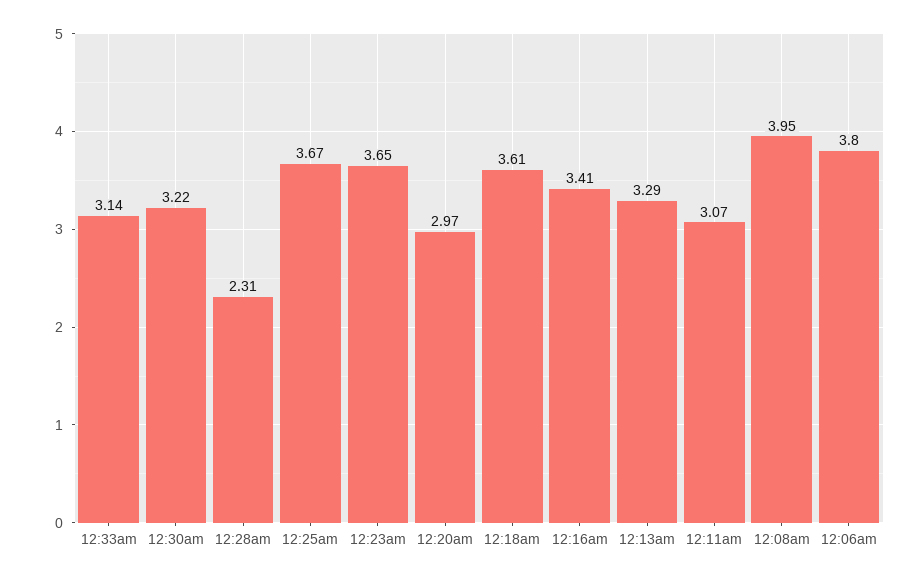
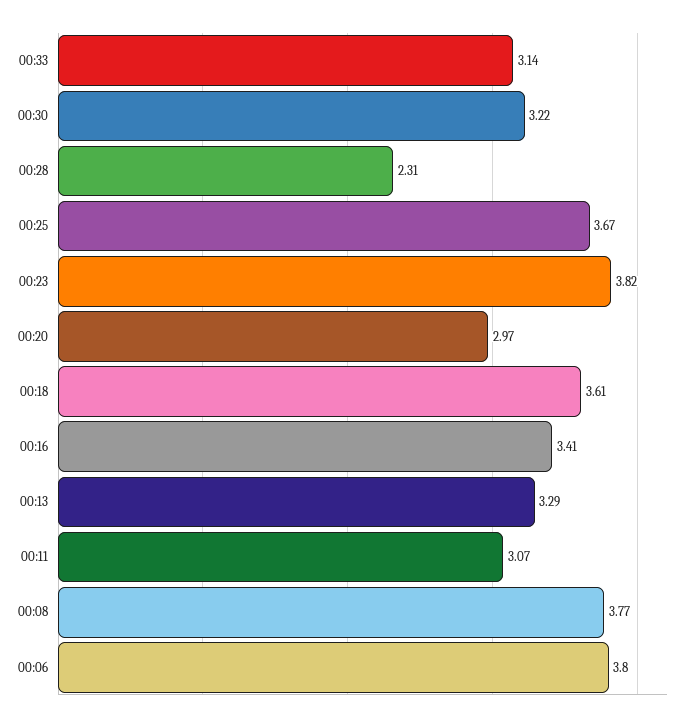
12:23am: 3.65 -> 3.82
12:08am: 3.95 -> 3.77

